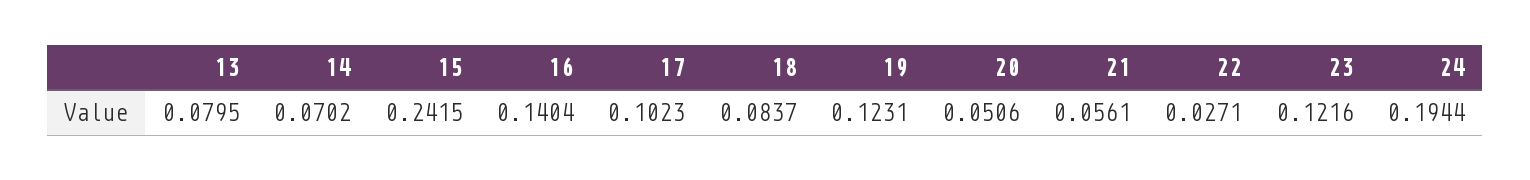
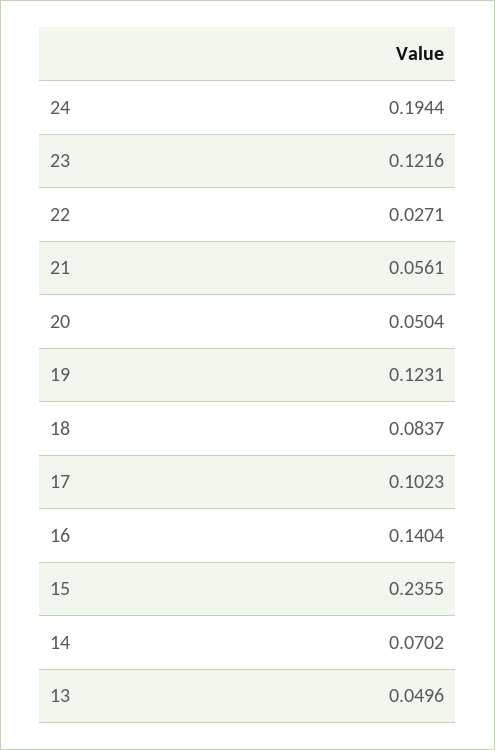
13: 0.0795 -> 0.0496
15: 0.2415 -> 0.2355
20: 0.0506 -> 0.0504

